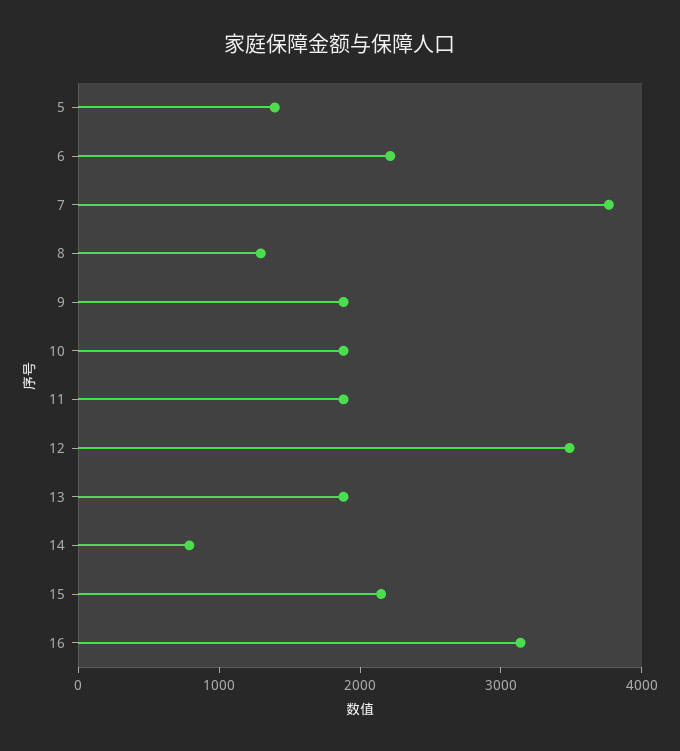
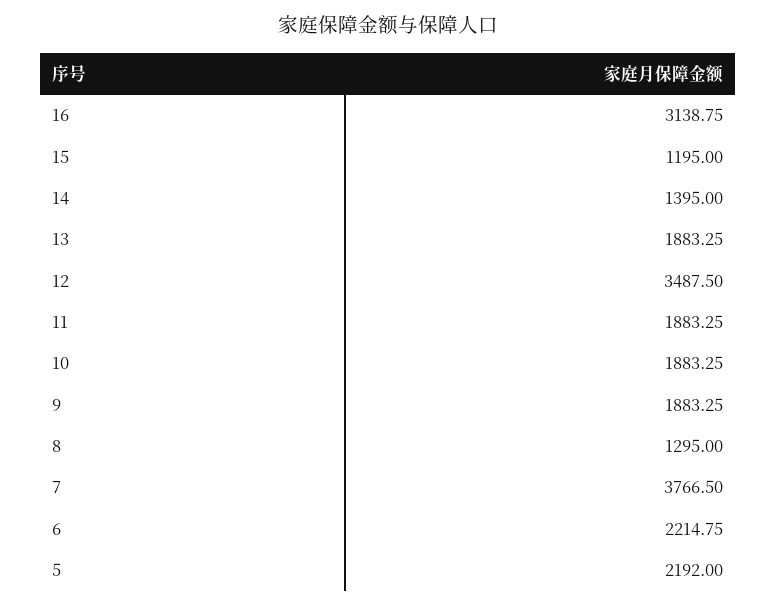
5: 1400 -> 2192
14: 800 -> 1395
15: 2200 -> 1195

